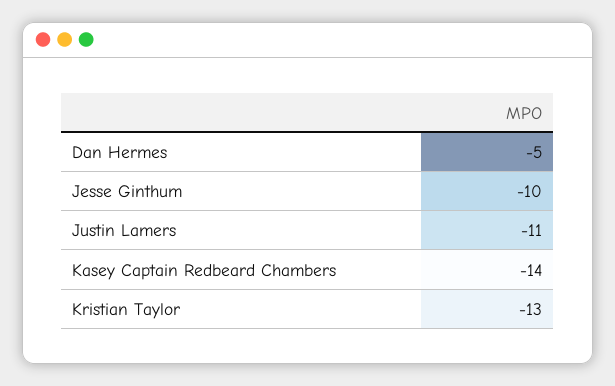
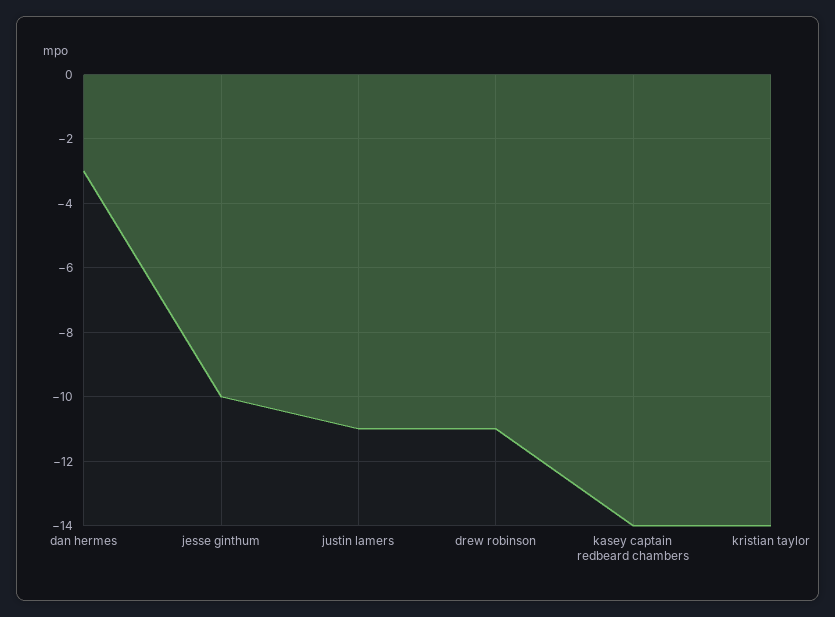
Dan Hermes: -5 -> -3
Kristian Taylor: -13 -> -14
drew robinson: none -> -11

